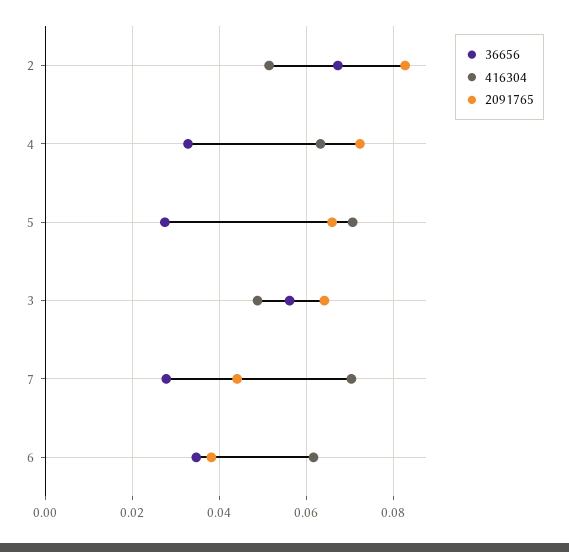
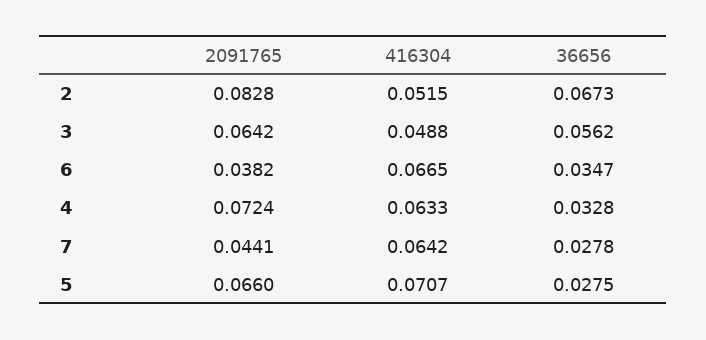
416304, 7: 0.07 -> 0.0642
416304, 6: 0.062 -> 0.0665

